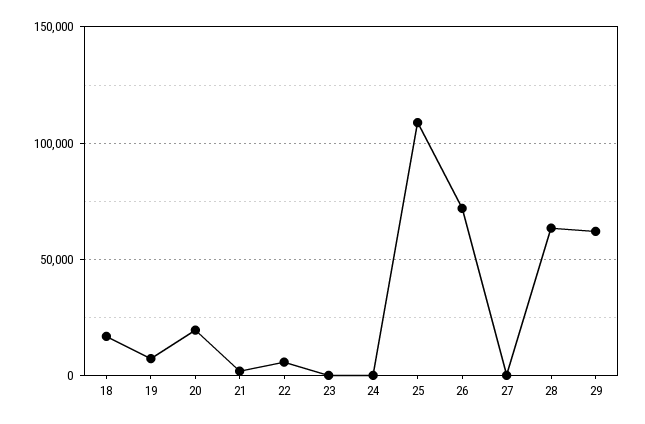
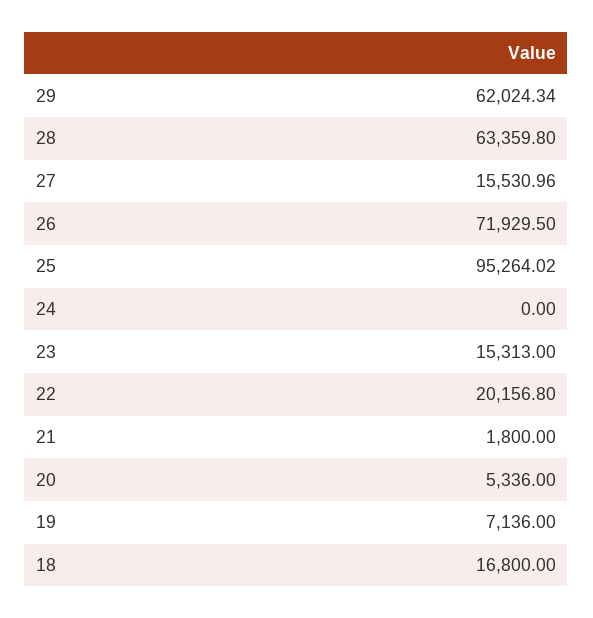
20: 20000 -> 5336
22: 5000 -> 20156.8
23: 0 -> 15313
25: 110000 -> 95264.02
27: 0 -> 15530.96

